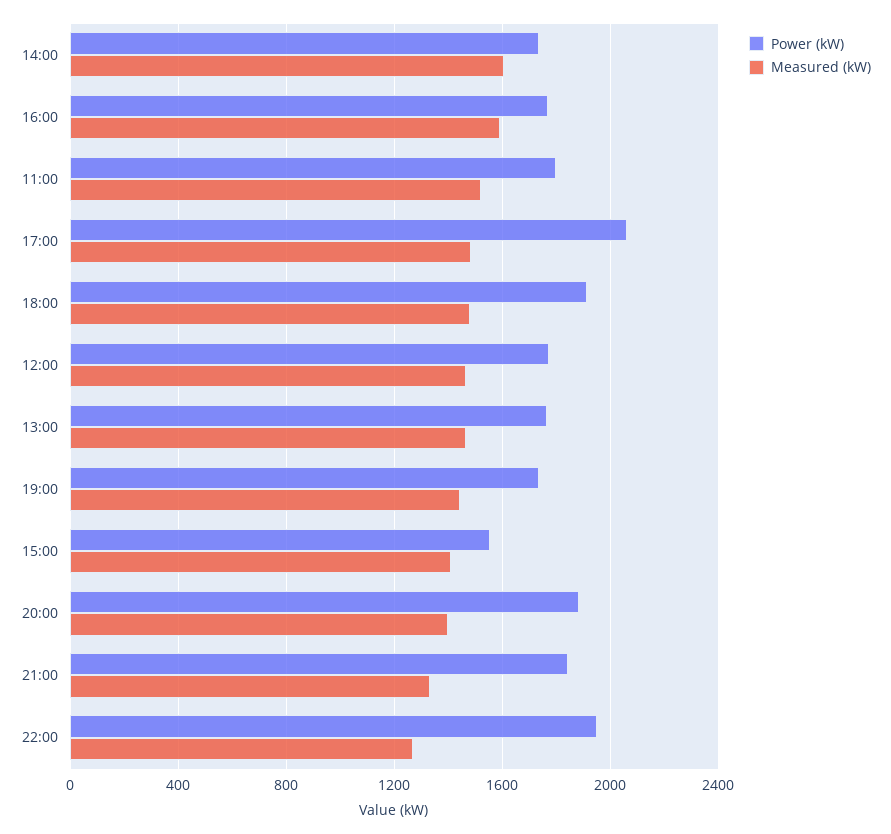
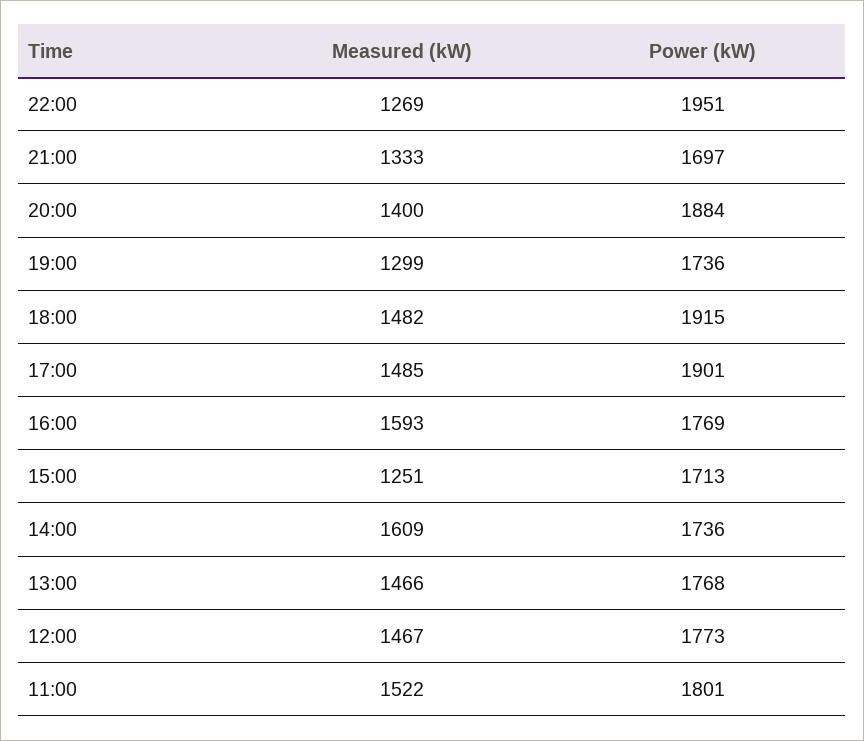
Power (kW), 17:00: 2050 -> 1901
Measured (kW), 19:00: 1450 -> 1299
Power (kW), 15:00: 1550 -> 1713
Measured (kW), 15:00: 1400 -> 1251
Power (kW), 21:00: 1850 -> 1697

